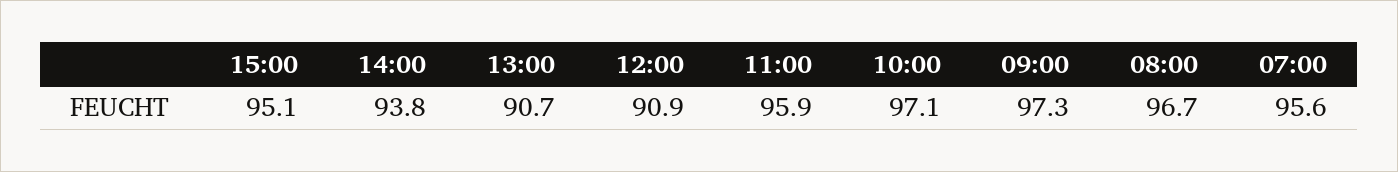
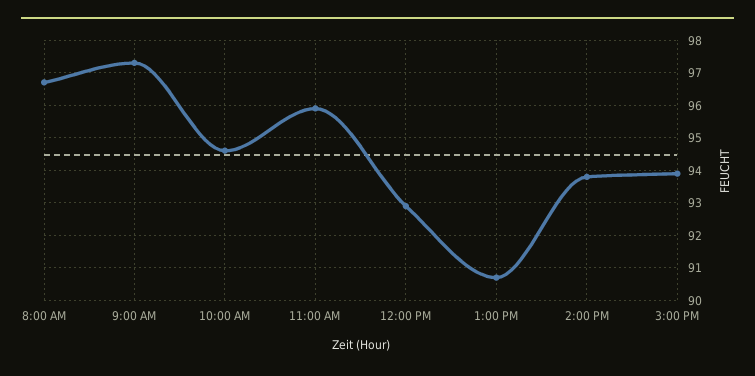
15:00: 95.1 -> 94
12:00: 90.9 -> 93
10:00: 97.1 -> 94.5
07:00: 95.6 -> none

